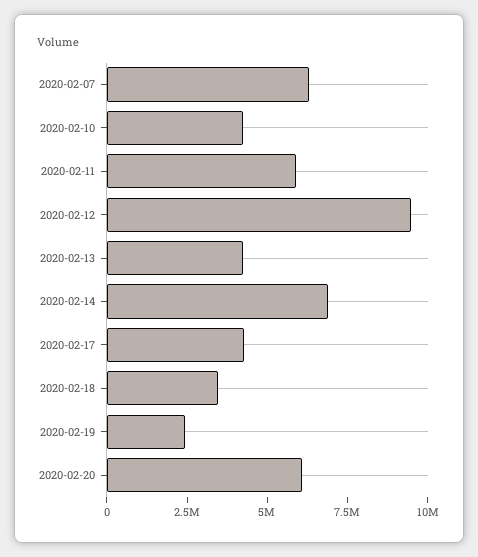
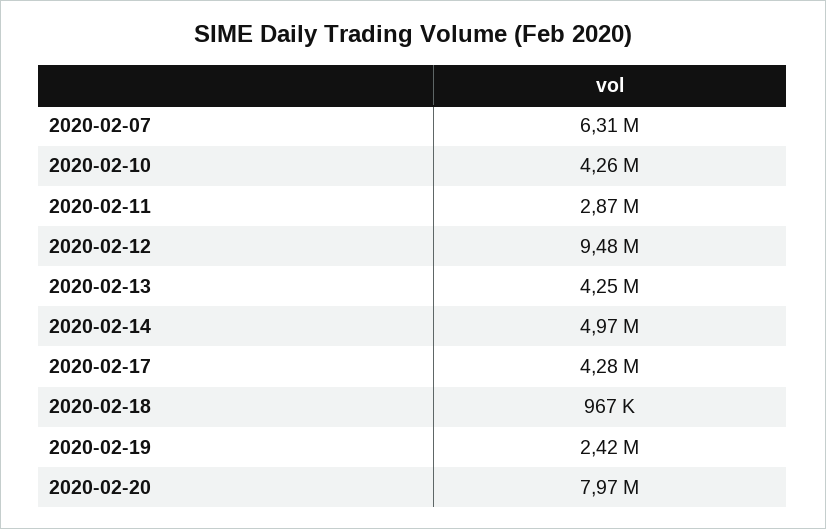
2020-02-11: 6000000 -> 2870000
2020-02-14: 7000000 -> 4970000
2020-02-18: 3500000 -> 967000
2020-02-20: 6000000 -> 7970000

